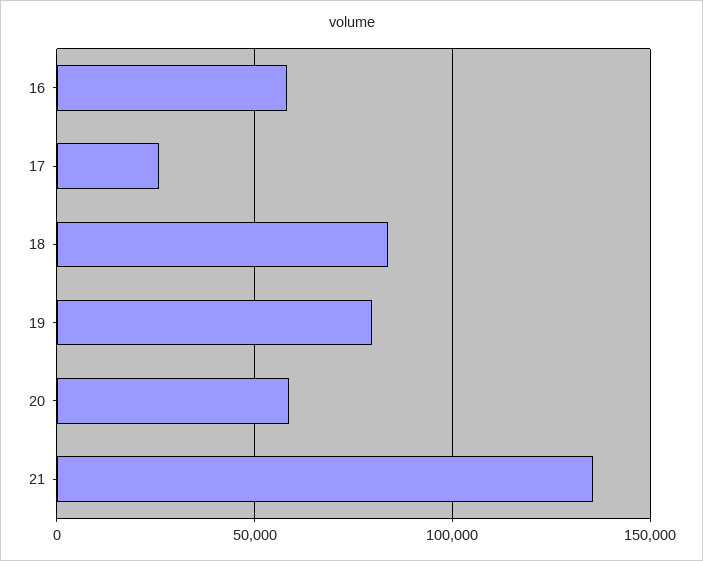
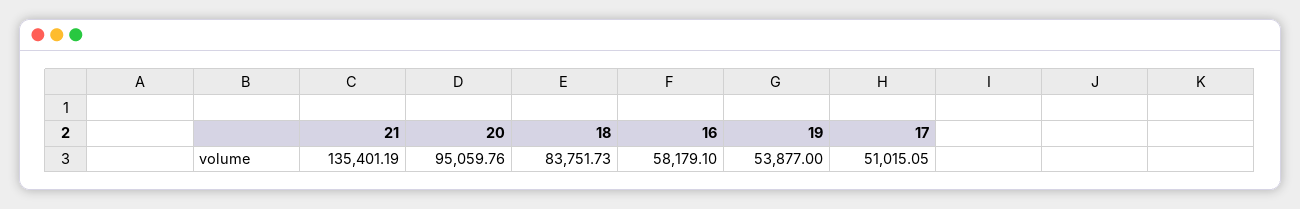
17: 25000 -> 51015.05
19: 80000 -> 53877
20: 60000 -> 95059.76

